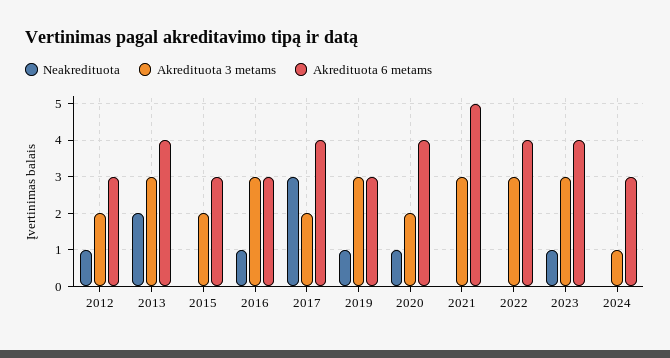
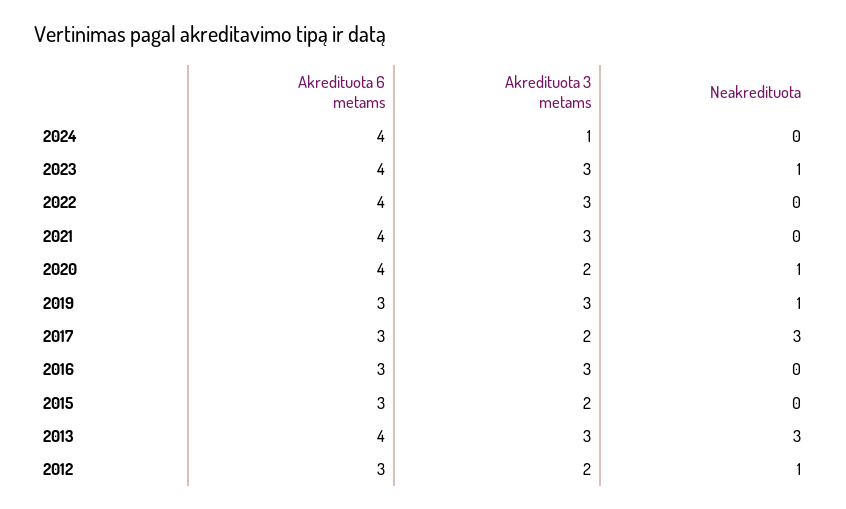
Neakredituota, 2013: 2 -> 3
Neakredituota, 2016: 1 -> 0
Akredituota 6 metams, 2017: 4 -> 3
Akredituota 6 metams, 2021: 5 -> 4
Akredituota 6 metams, 2024: 3 -> 4

